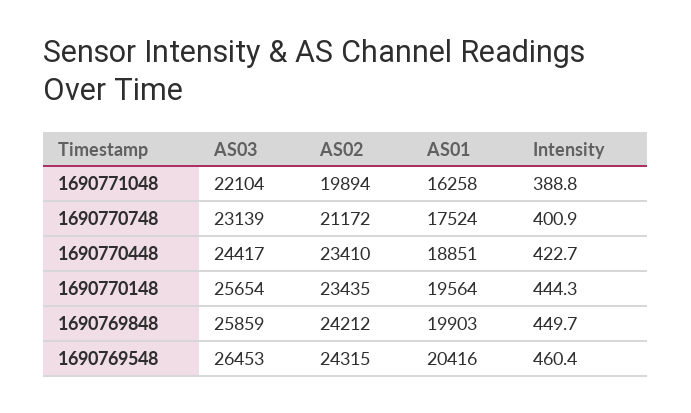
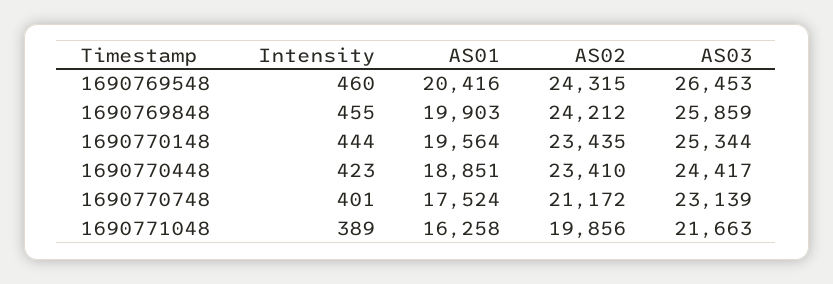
AS03, 1690771048: 22104 -> 21663
AS02, 1690771048: 19894 -> 19856
AS03, 1690770148: 25654 -> 25344
Intensity, 1690769848: 449.7 -> 455

